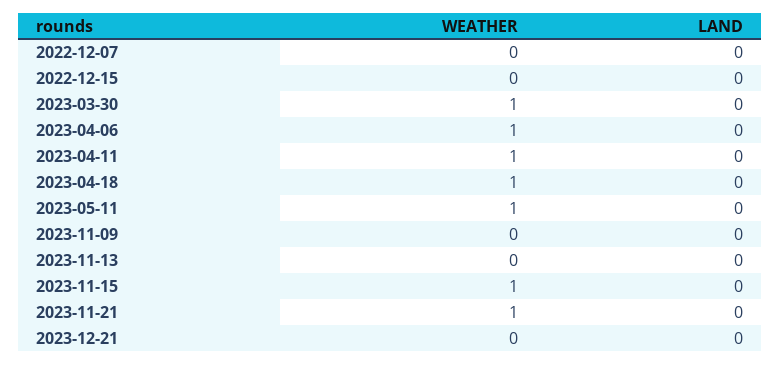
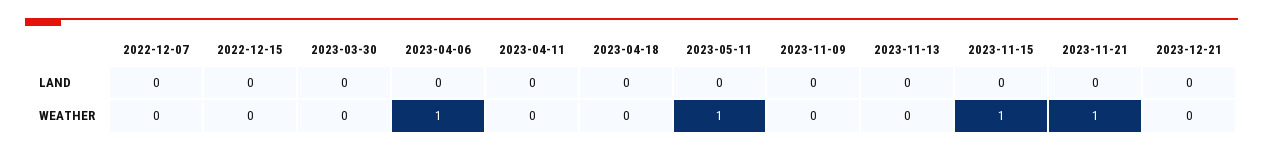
WEATHER, 2023-03-30: 1 -> 0
WEATHER, 2023-04-11: 1 -> 0
WEATHER, 2023-04-18: 1 -> 0

